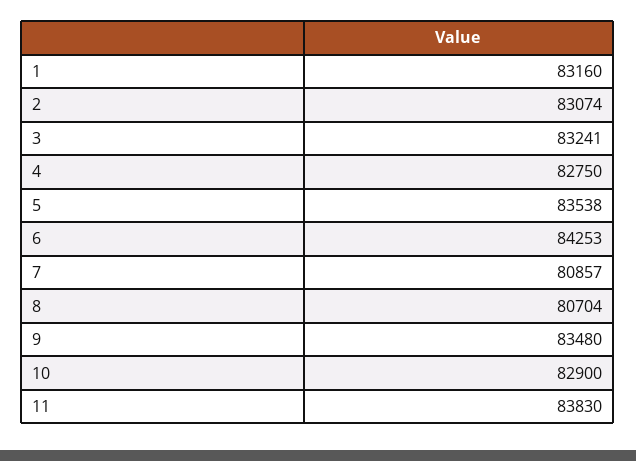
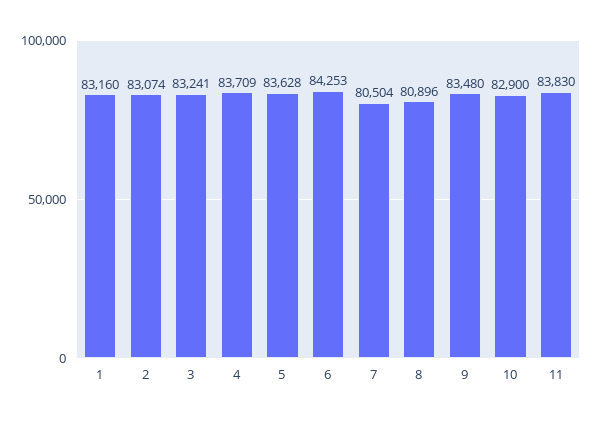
4: 82750 -> 83709
5: 83538 -> 83628
7: 80857 -> 80504
8: 80704 -> 80896

